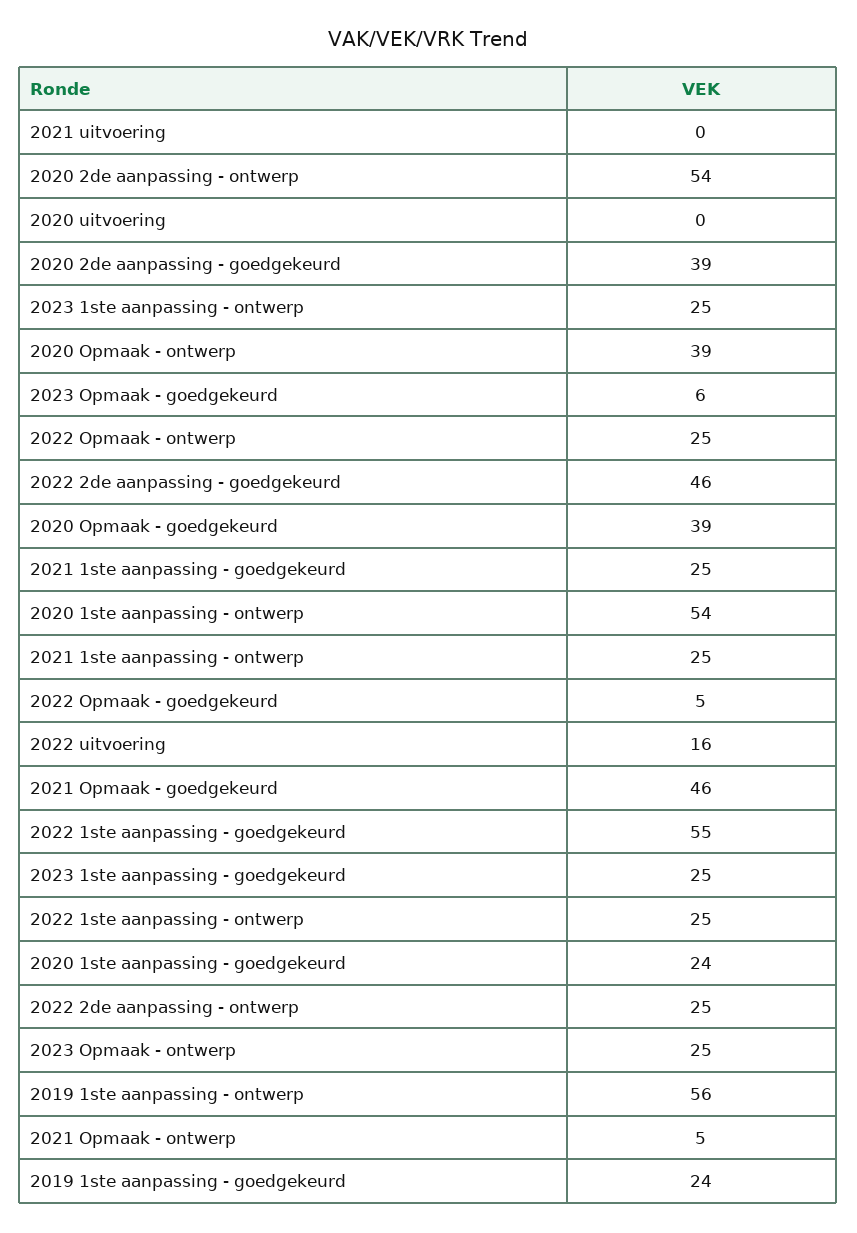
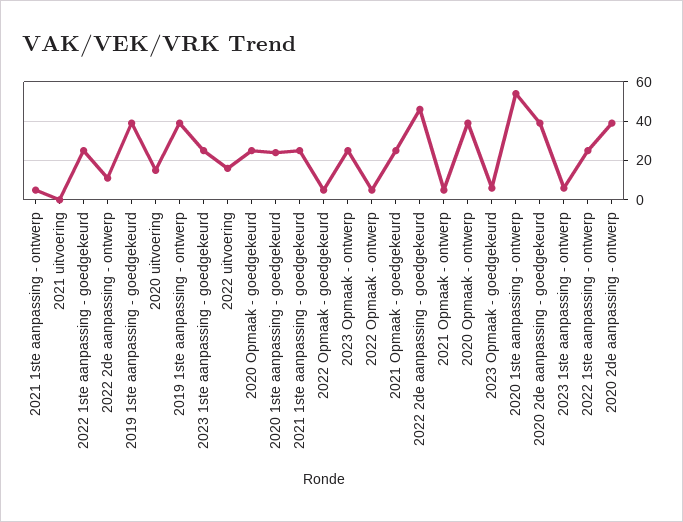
2020 2de aanpassing - ontwerp: 54 -> 40
2020 uitvoering: 0 -> 15
2023 1ste aanpassing - ontwerp: 25 -> 5
2022 Opmaak - ontwerp: 25 -> 5
2020 Opmaak - goedgekeurd: 39 -> 25
2021 1ste aanpassing - ontwerp: 25 -> 5
2021 Opmaak - goedgekeurd: 46 -> 25
2022 1ste aanpassing - goedgekeurd: 55 -> 25
2022 2de aanpassing - ontwerp: 25 -> 10
2019 1ste aanpassing - ontwerp: 56 -> 40
2019 1ste aanpassing - goedgekeurd: 24 -> 40

